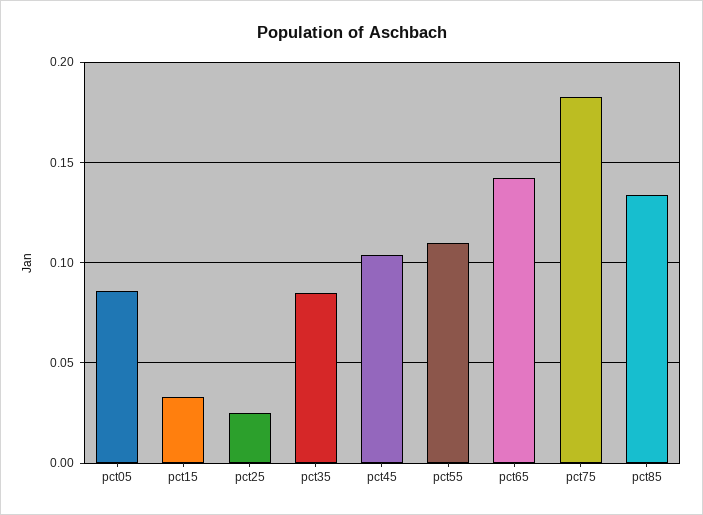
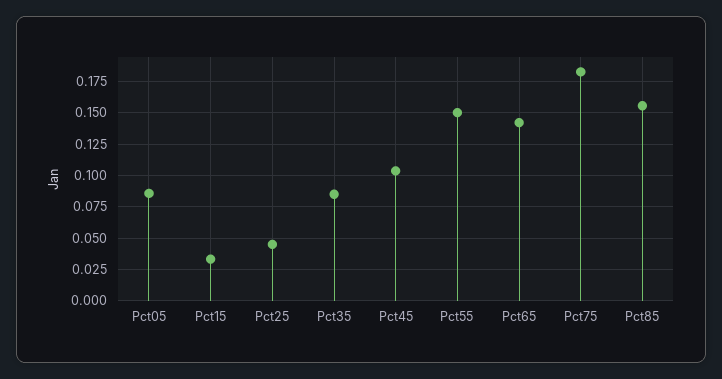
pct25: 0.025 -> 0.045
pct55: 0.11 -> 0.15
pct85: 0.135 -> 0.155

